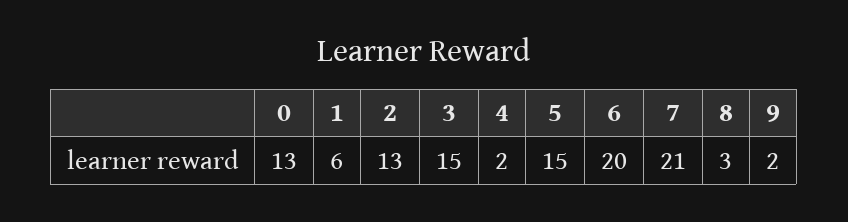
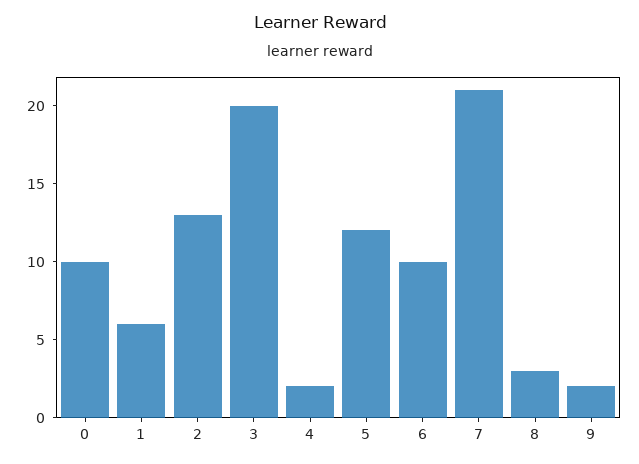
0: 13 -> 10
3: 15 -> 20
5: 15 -> 12
6: 20 -> 10

